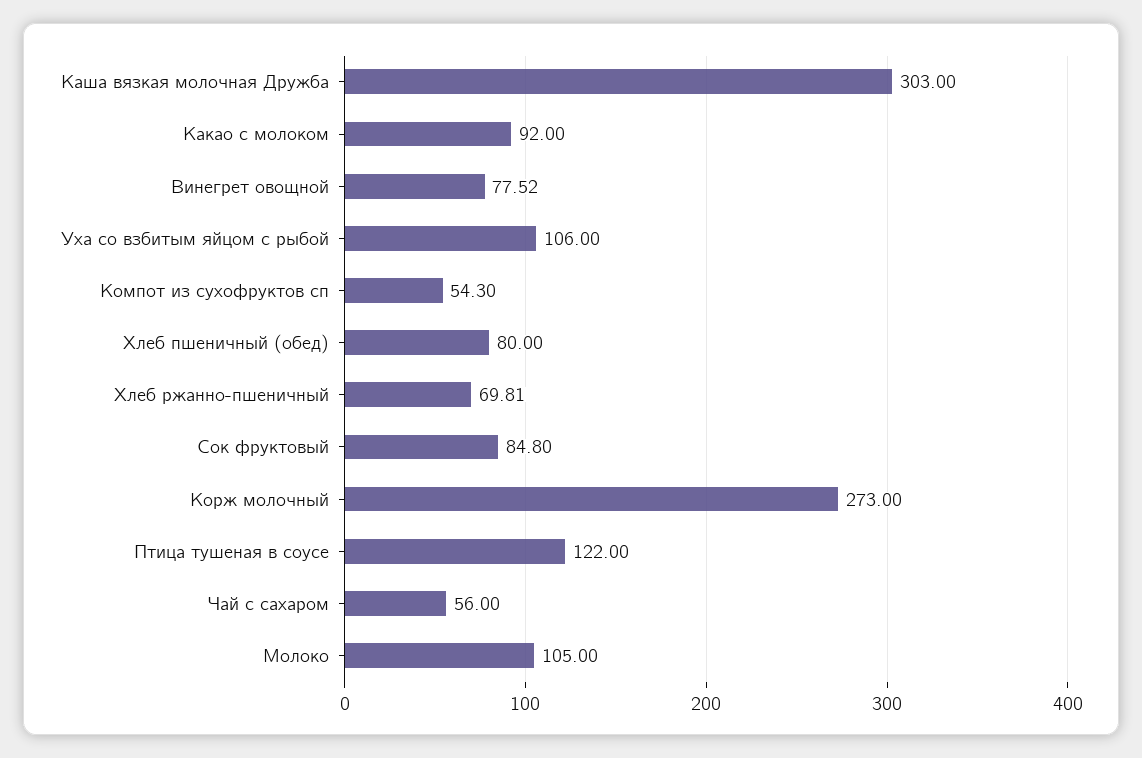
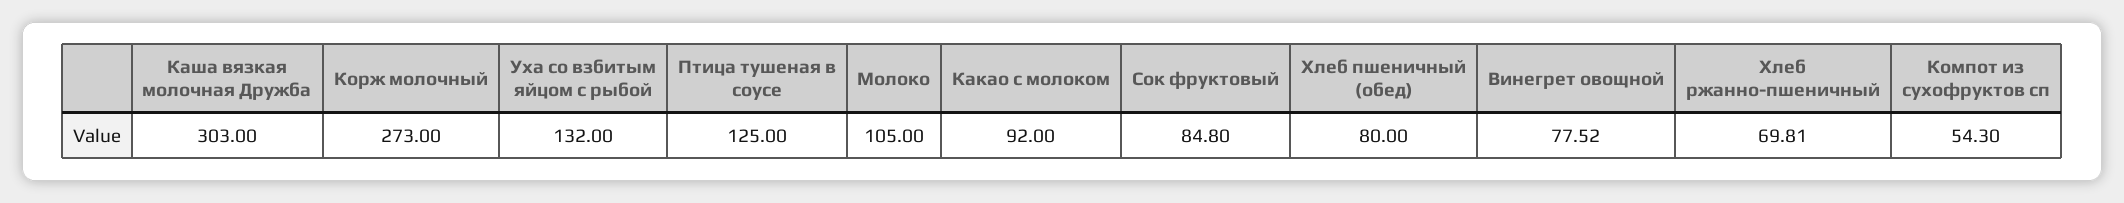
Уха со взбитым яйцом с рыбой: 106 -> 132
Птица тушеная в соусе: 122 -> 125
Чай с сахаром: 56 -> none

